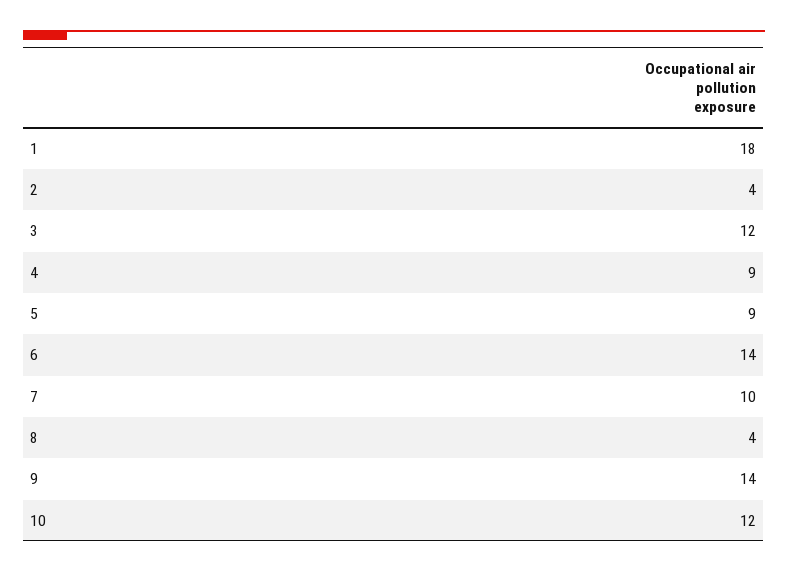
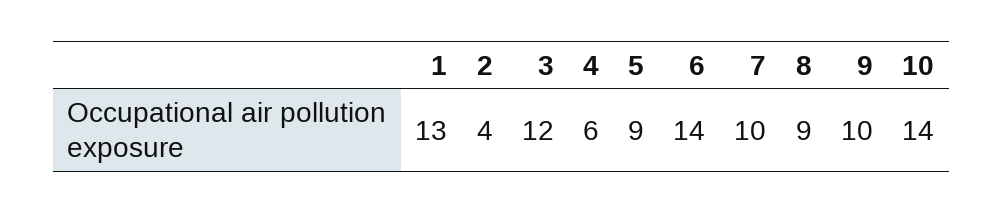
1: 18 -> 13
4: 9 -> 6
8: 4 -> 9
9: 14 -> 10
10: 12 -> 14

